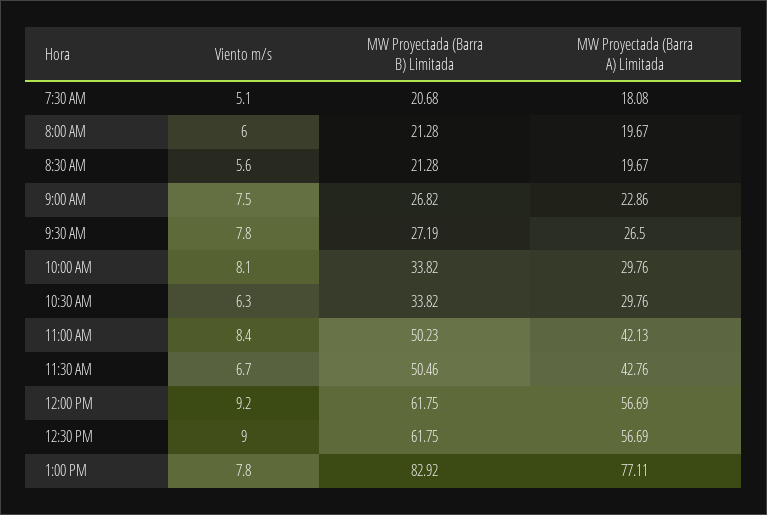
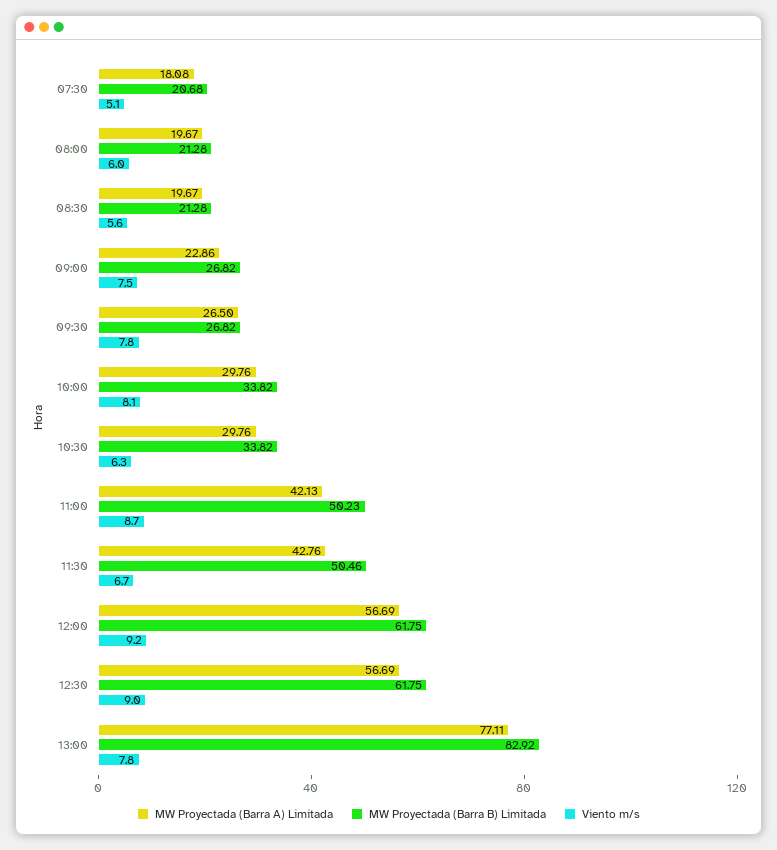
MW Proyectada (Barra B) Limitada, 9:30 AM: 27.19 -> 26.82
Viento m/s, 11:00 AM: 8.4 -> 8.7

